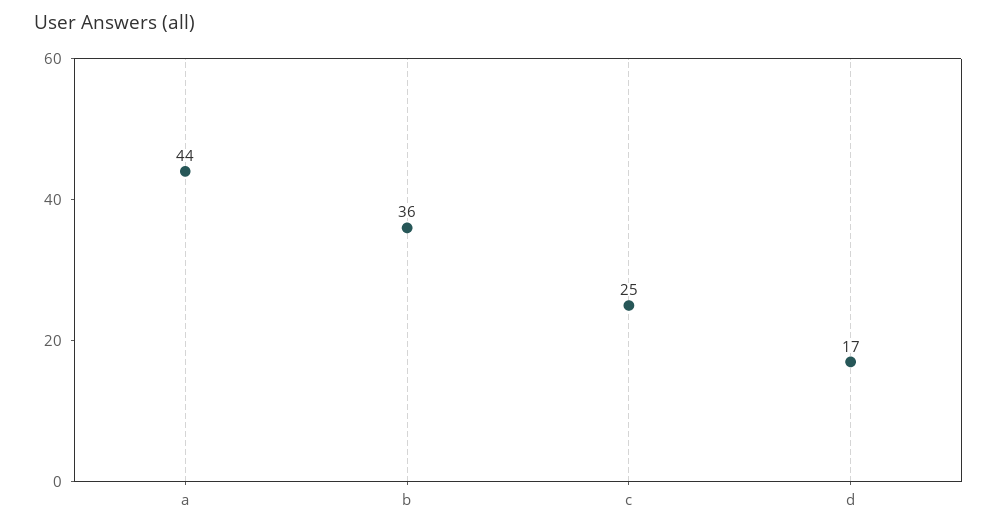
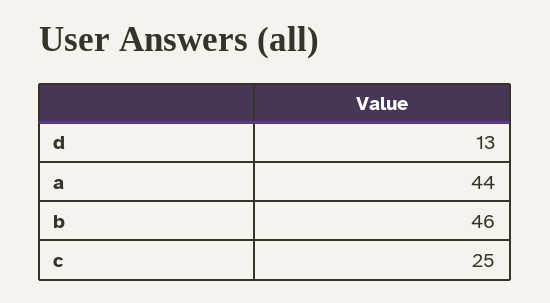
b: 36 -> 46
d: 17 -> 13

